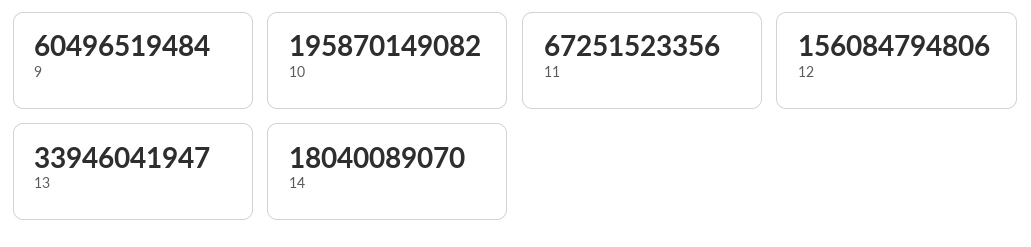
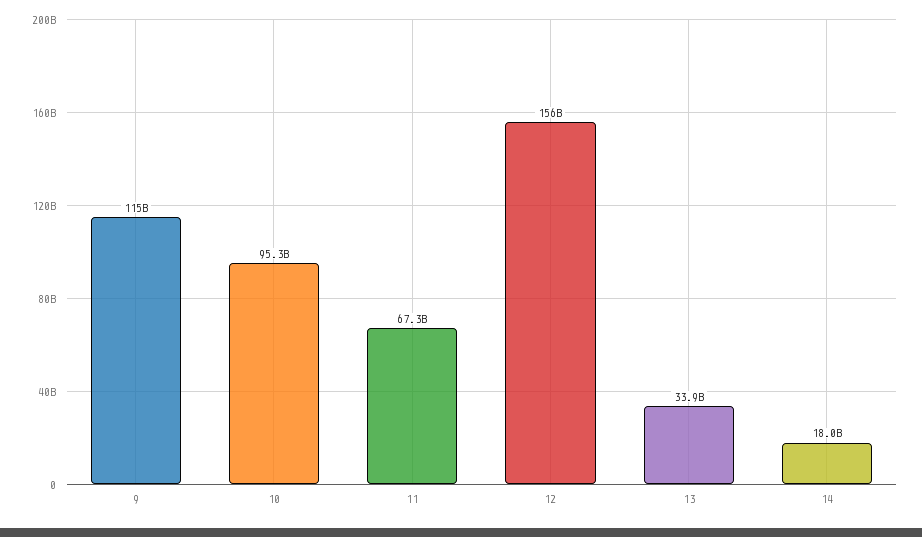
9: 60496519484 -> 115000000000
10: 195870149082 -> 95300000000

